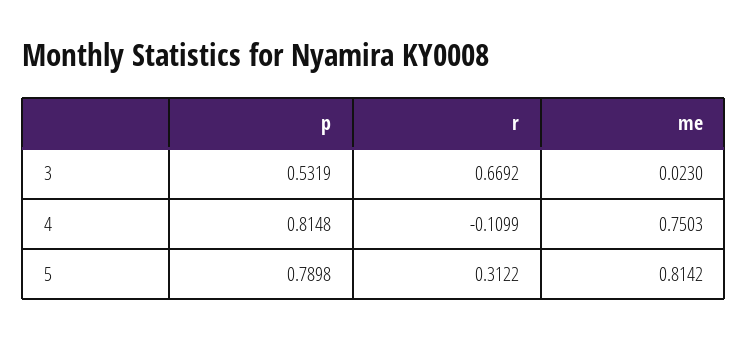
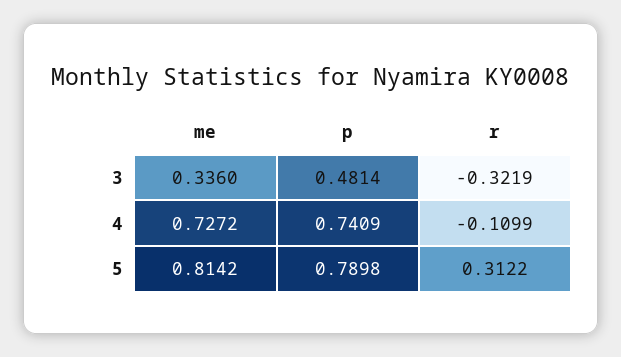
p, 3: 0.5319 -> 0.4814
r, 3: 0.6692 -> -0.3219
me, 3: 0.023 -> 0.336
p, 4: 0.8148 -> 0.7409
me, 4: 0.7503 -> 0.7272

